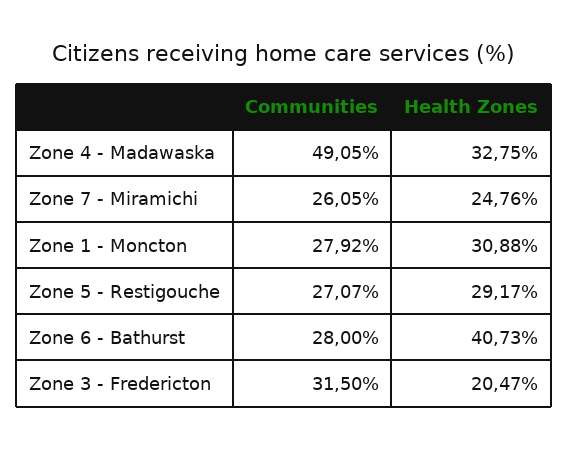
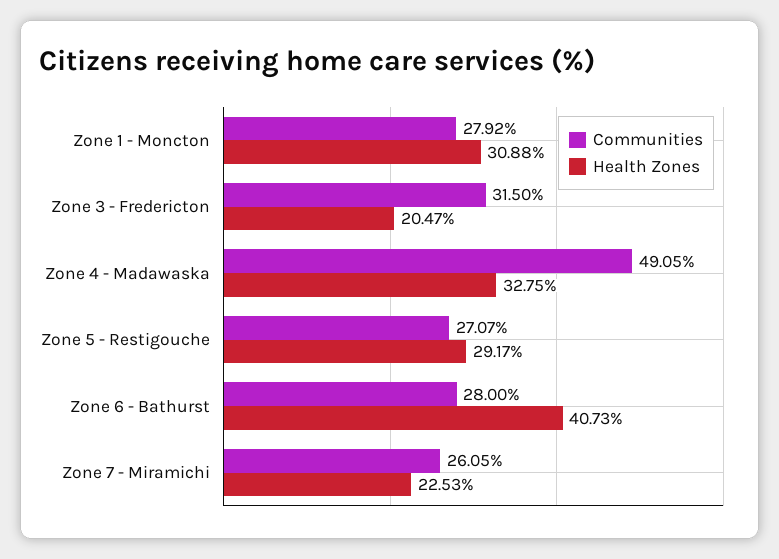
Health Zones, Zone 7 - Miramichi: 24.76 -> 22.53

